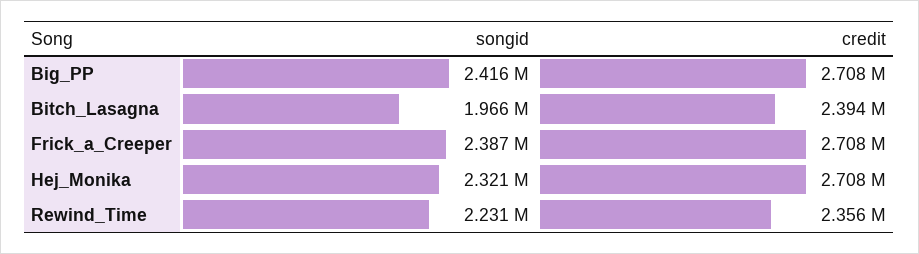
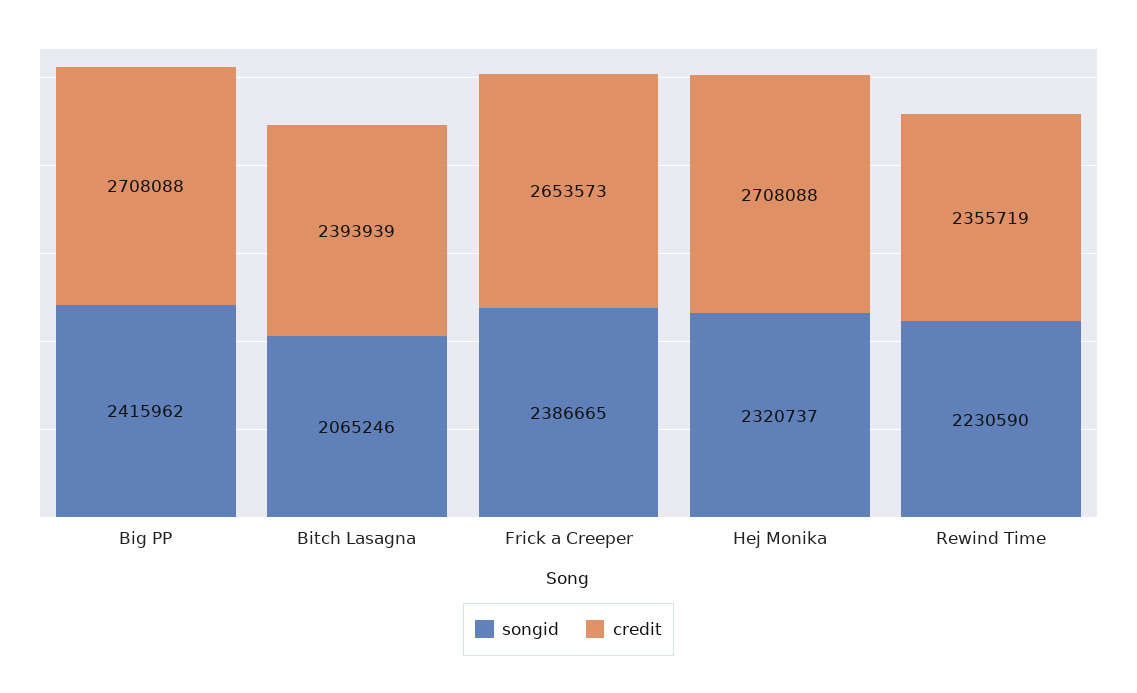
songid, Bitch_Lasagna: 1966000 -> 2065246
credit, Frick_a_Creeper: 2708000 -> 2653573

